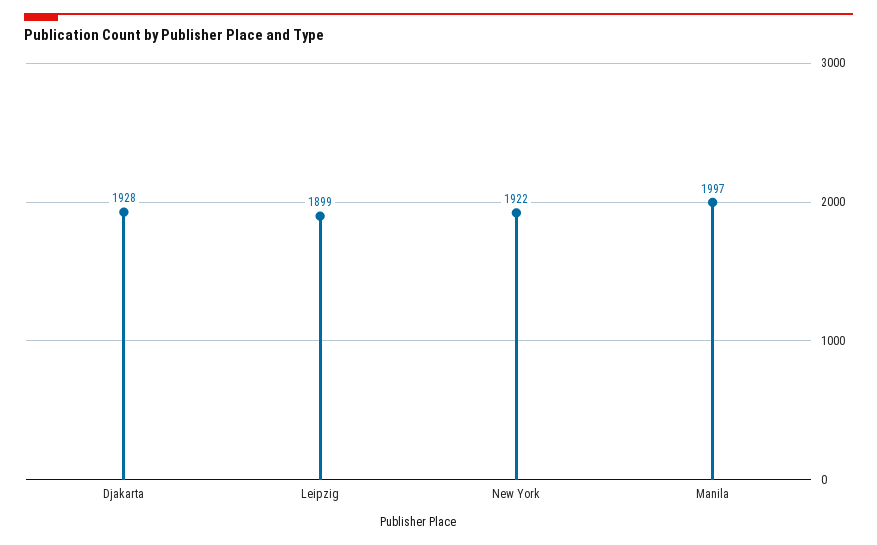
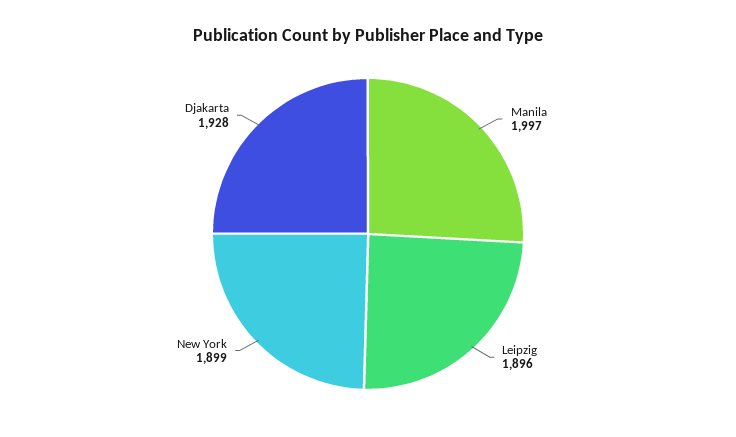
Leipzig: 1899 -> 1896
New York: 1922 -> 1899

